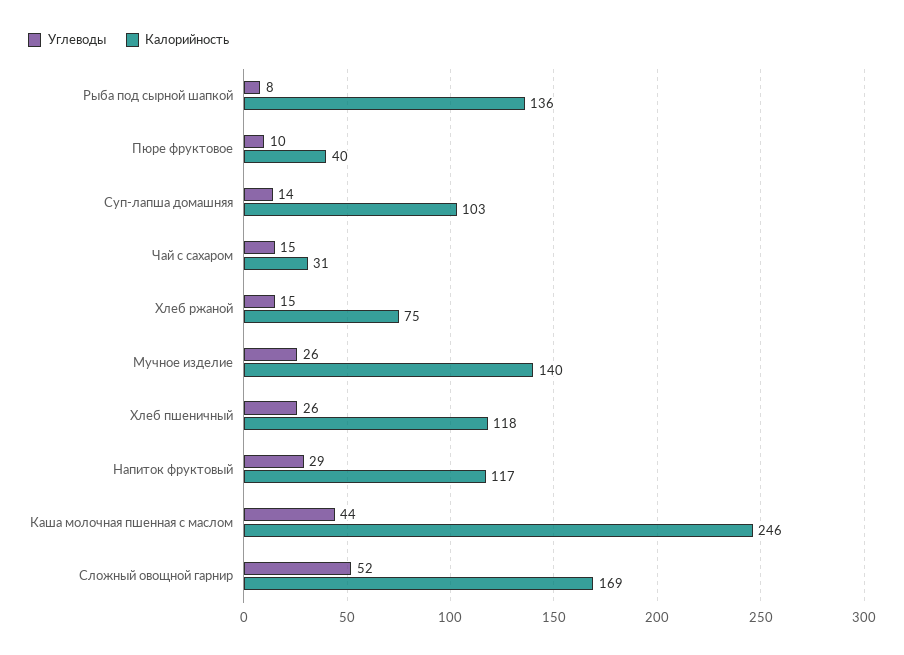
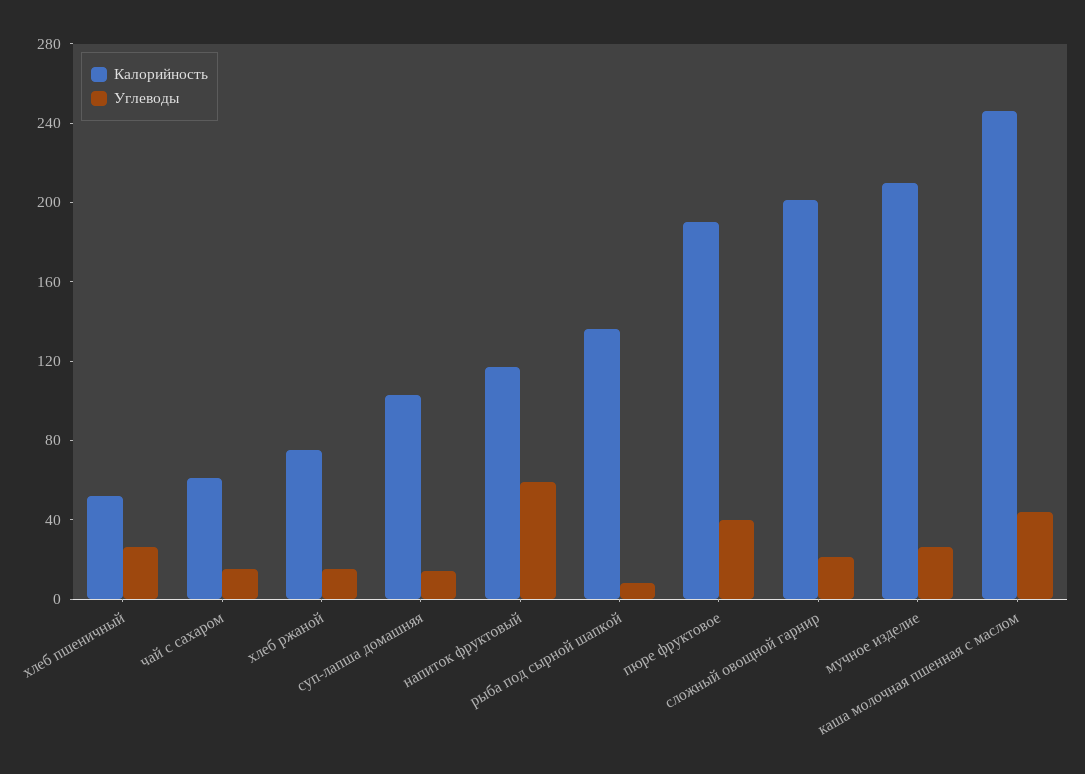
Углеводы, Пюре фруктовое: 10 -> 40
Калорийность, Пюре фруктовое: 40 -> 190
Калорийность, Чай с сахаром: 31 -> 60
Калорийность, Мучное изделие: 140 -> 210
Калорийность, Хлеб пшеничный: 118 -> 50
Углеводы, Напиток фруктовый: 29 -> 60
Углеводы, Сложный овощной гарнир: 52 -> 20
Калорийность, Сложный овощной гарнир: 169 -> 200

